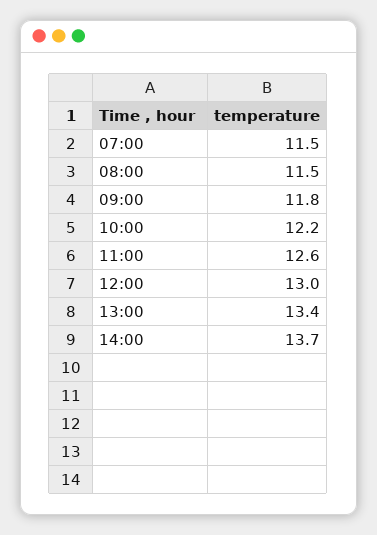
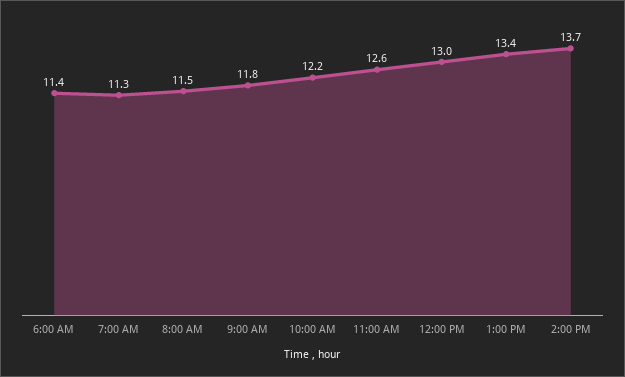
07:00: 11.5 -> 11.3
6:00 AM: none -> 11.4

